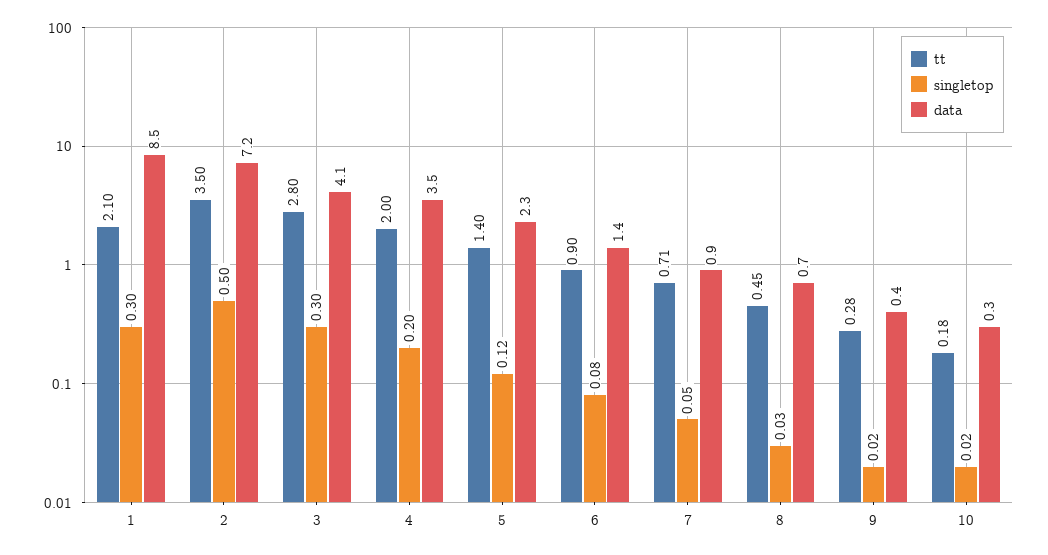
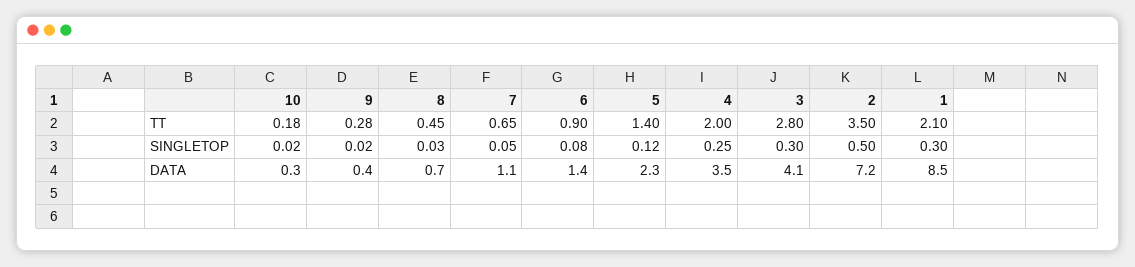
singletop, 4: 0.2 -> 0.25
tt, 7: 0.71 -> 0.65
data, 7: 0.9 -> 1.1

